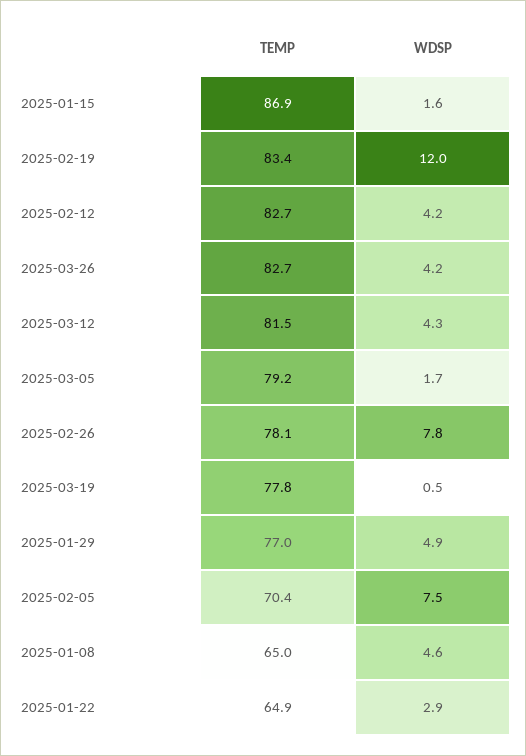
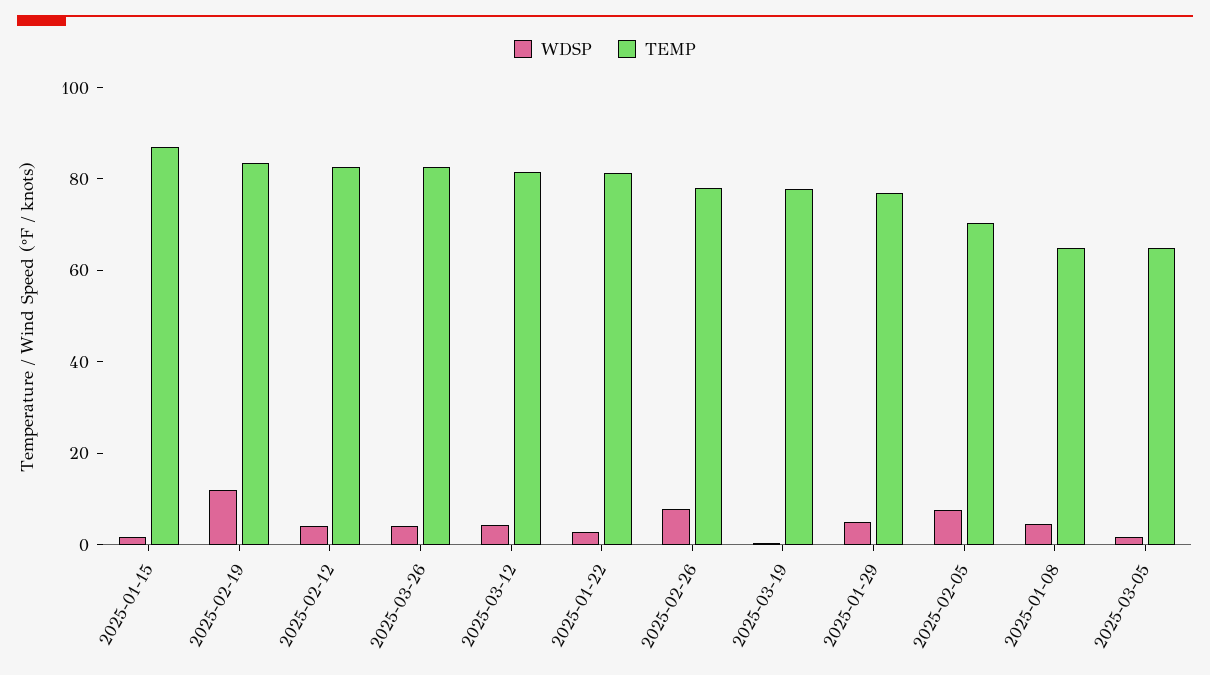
TEMP, 2025-03-05: 79.2 -> 65
TEMP, 2025-01-22: 64.9 -> 80

